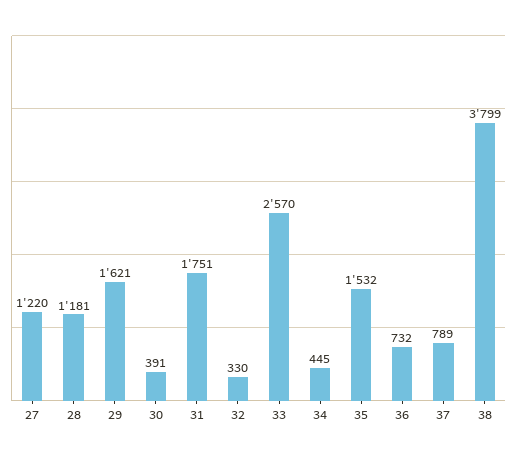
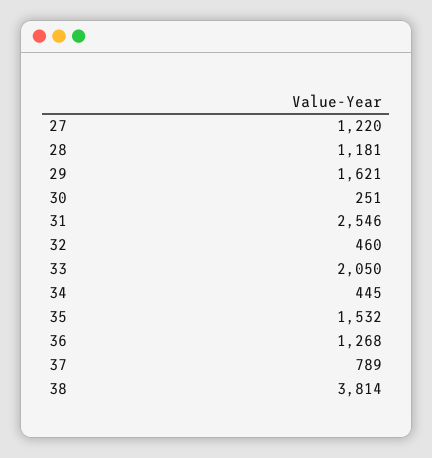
30: 391 -> 251
31: 1751 -> 2546
32: 330 -> 460
33: 2570 -> 2050
36: 732 -> 1268
38: 3799 -> 3814

